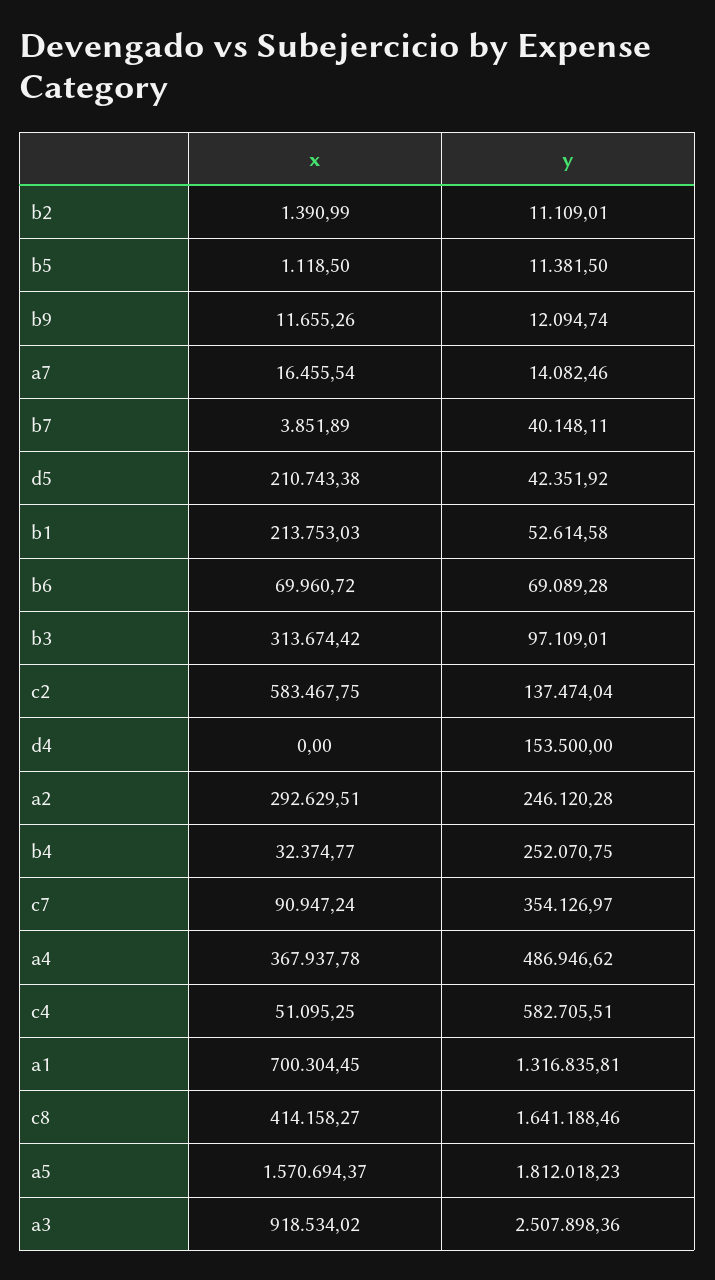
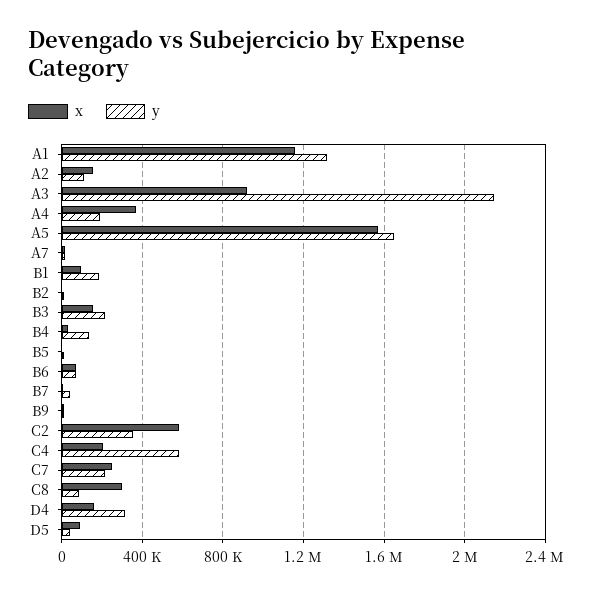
x, d5: 210743.38 -> 100000
x, b1: 213753.03 -> 100000
y, b1: 52614.58 -> 200000
x, b3: 313674.42 -> 150000
y, b3: 97109.01 -> 200000
y, c2: 137474.04 -> 350000
x, d4: 0 -> 150000
y, d4: 153500 -> 300000
x, a2: 292629.51 -> 150000
y, a2: 246120.28 -> 100000
y, b4: 252070.75 -> 150000
x, c7: 90947.24 -> 250000
y, c7: 354126.97 -> 200000
y, a4: 486946.62 -> 200000
x, c4: 51095.25 -> 200000
x, a1: 700304.45 -> 1150000
x, c8: 414158.27 -> 300000
y, c8: 1641188.46 -> 100000
y, a5: 1812018.23 -> 1650000
y, a3: 2507898.36 -> 2150000

